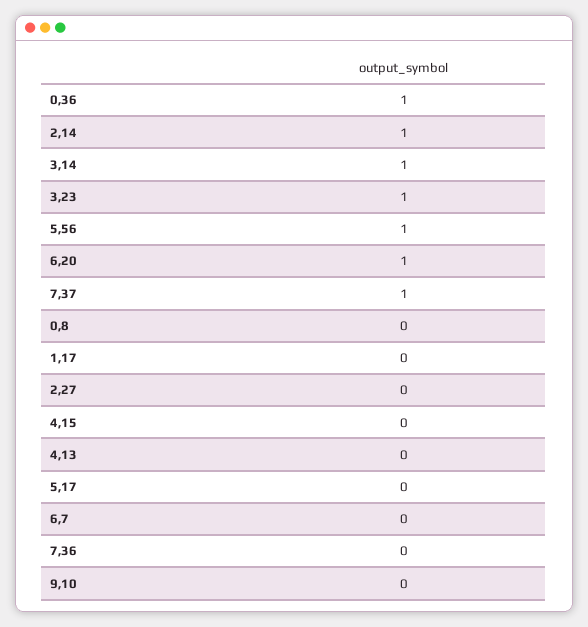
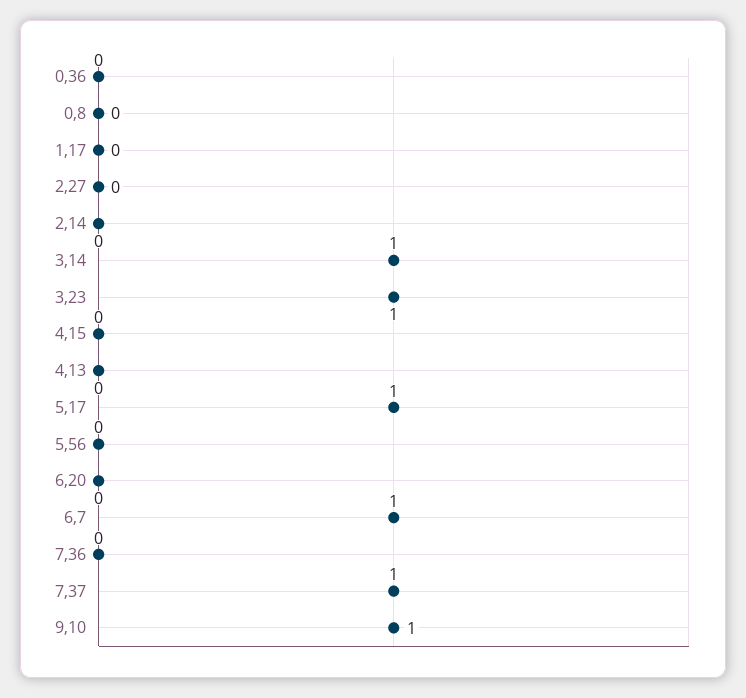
0,36: 1 -> 0
2,14: 1 -> 0
5,56: 1 -> 0
6,20: 1 -> 0
5,17: 0 -> 1
6,7: 0 -> 1
9,10: 0 -> 1

